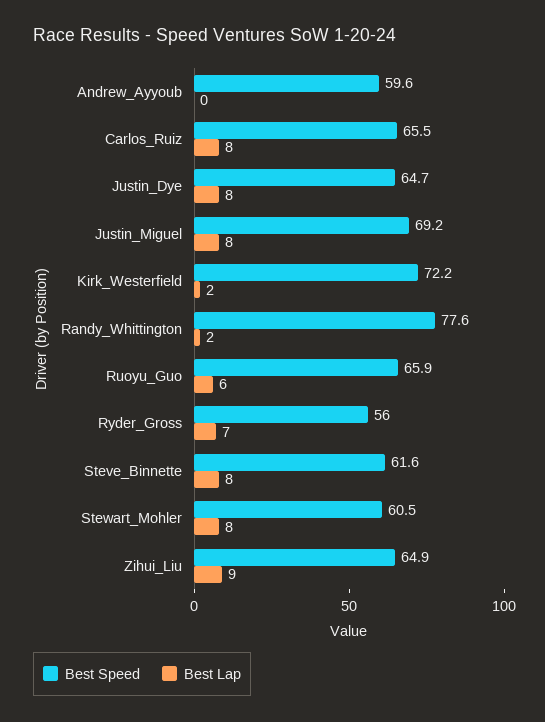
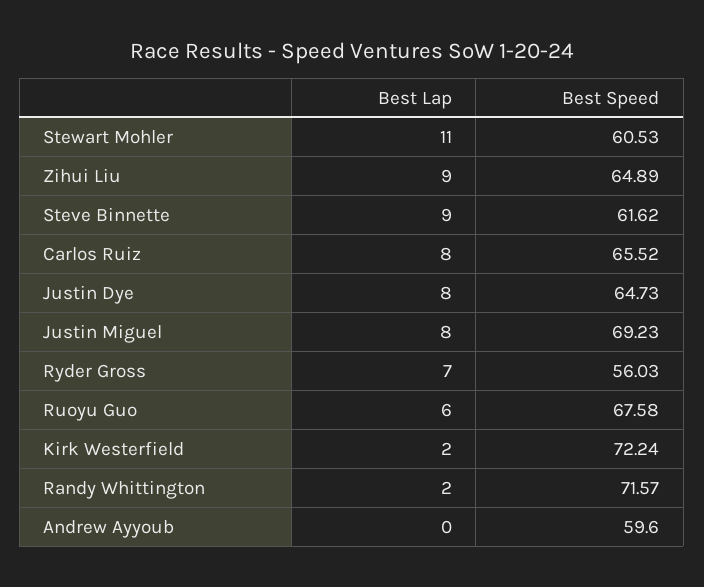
Best Speed, Randy_Whittington: 77.6 -> 71.57
Best Speed, Ruoyu_Guo: 65.9 -> 67.58
Best Lap, Steve_Binnette: 8 -> 9
Best Lap, Stewart_Mohler: 8 -> 11

